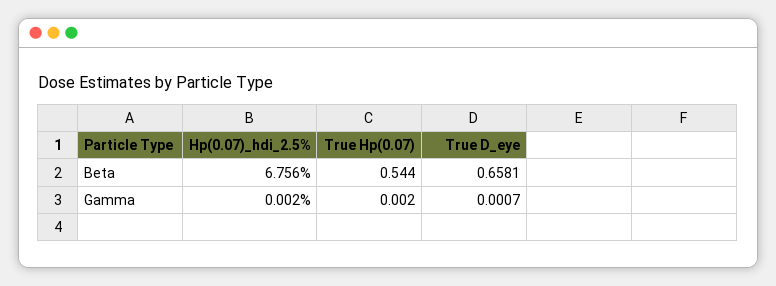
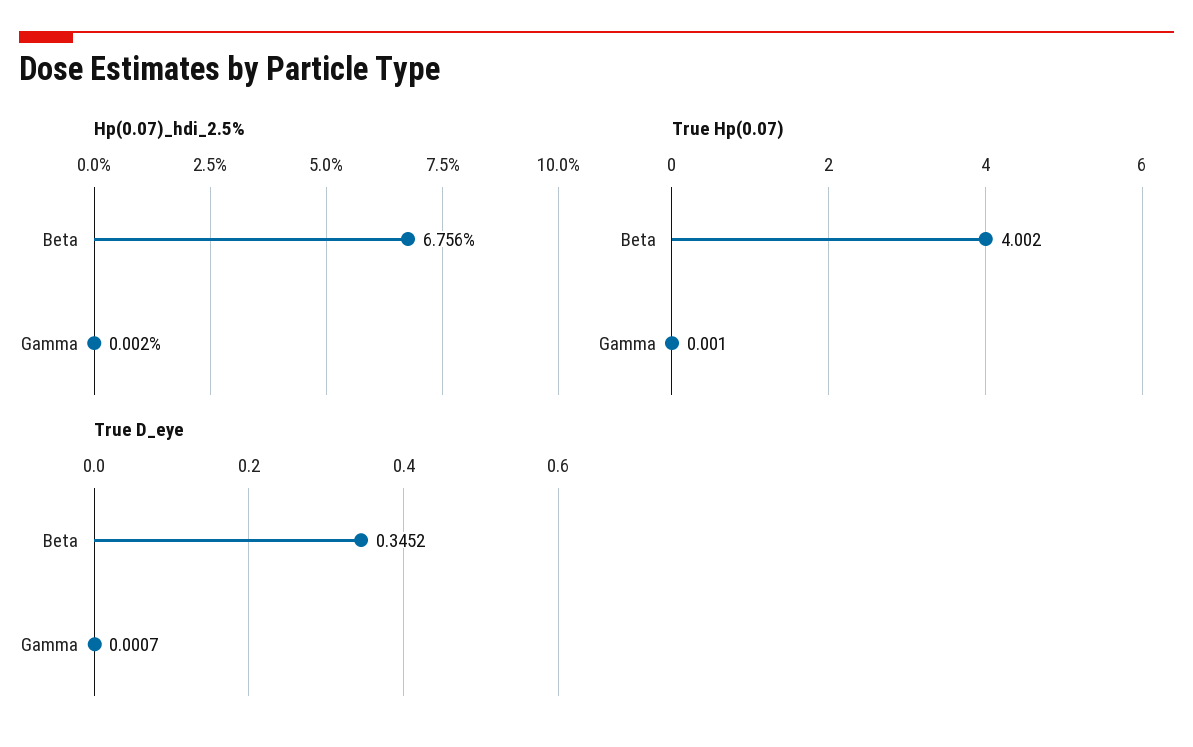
True Hp(0.07), Beta: 0.544 -> 4.002
True D_eye, Beta: 0.6581 -> 0.3452
True Hp(0.07), Gamma: 0.002 -> 0.001

